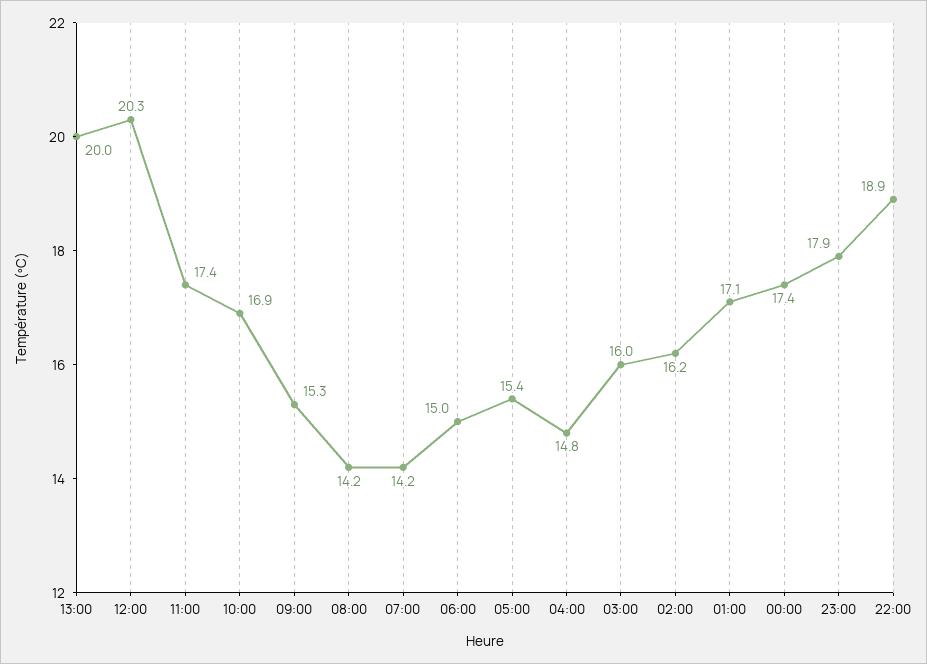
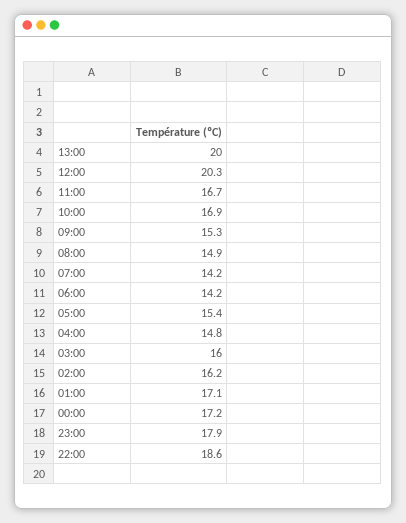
11:00: 17.4 -> 16.7
08:00: 14.2 -> 14.9
06:00: 15 -> 14.2
00:00: 17.4 -> 17.2
22:00: 18.9 -> 18.6

